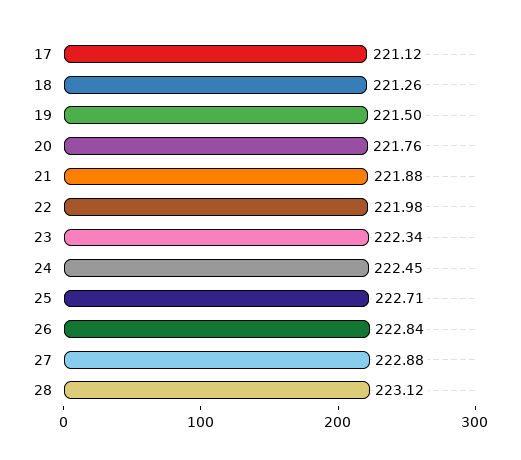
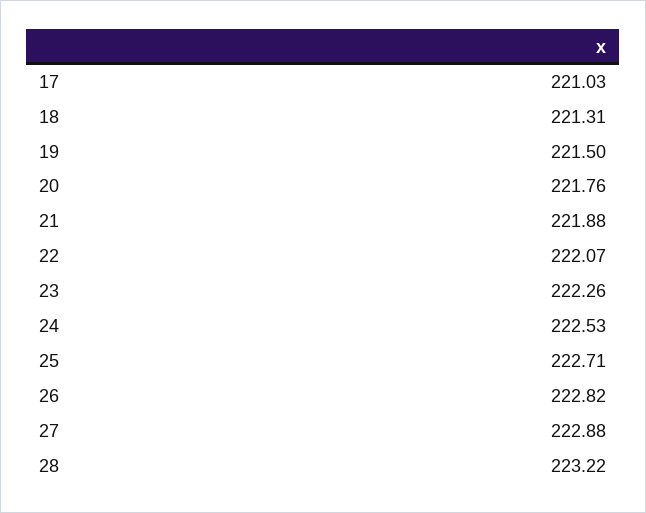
17: 221.12 -> 221.03
18: 221.26 -> 221.31
22: 221.98 -> 222.07
23: 222.34 -> 222.26
24: 222.45 -> 222.53
26: 222.84 -> 222.82
28: 223.12 -> 223.22

